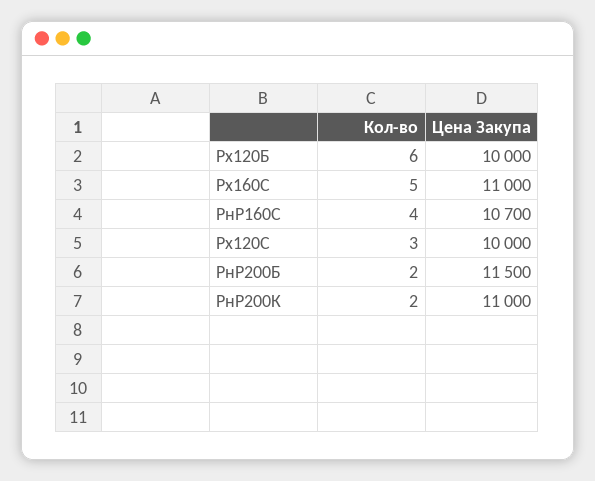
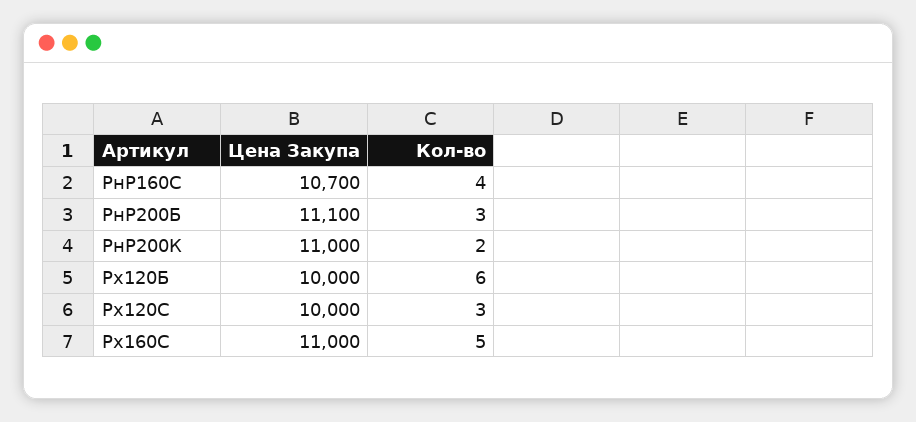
Кол-во, РнР200Б: 2 -> 3
Цена Закупа, РнР200Б: 11500 -> 11100

